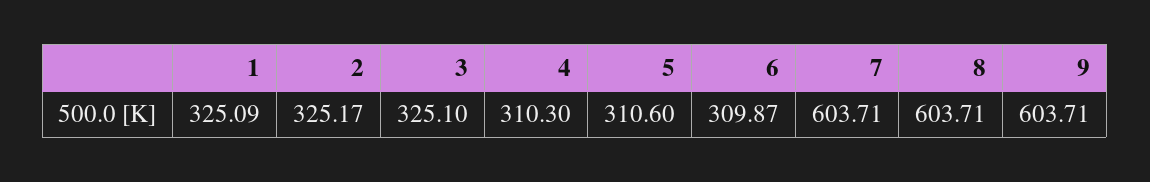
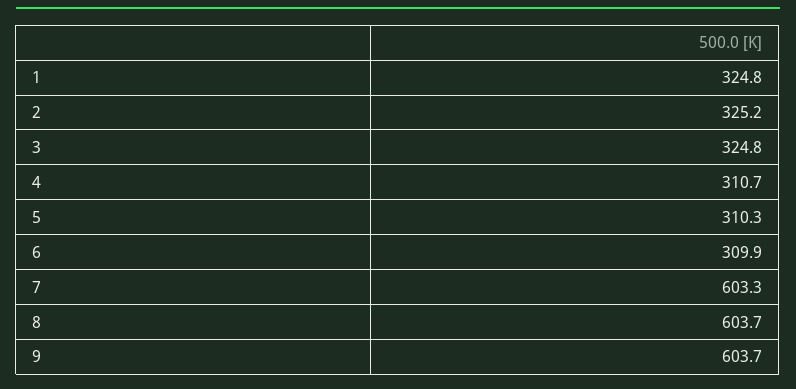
1: 325.09 -> 324.8
3: 325.1 -> 324.8
4: 310.3 -> 310.7
5: 310.6 -> 310.3
7: 603.71 -> 603.3

